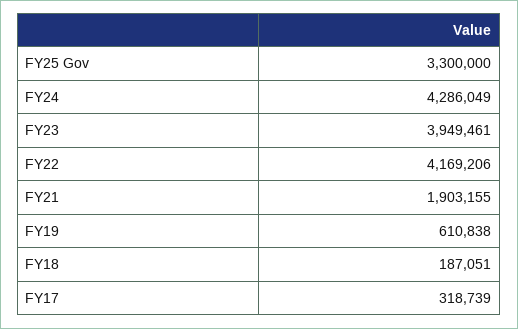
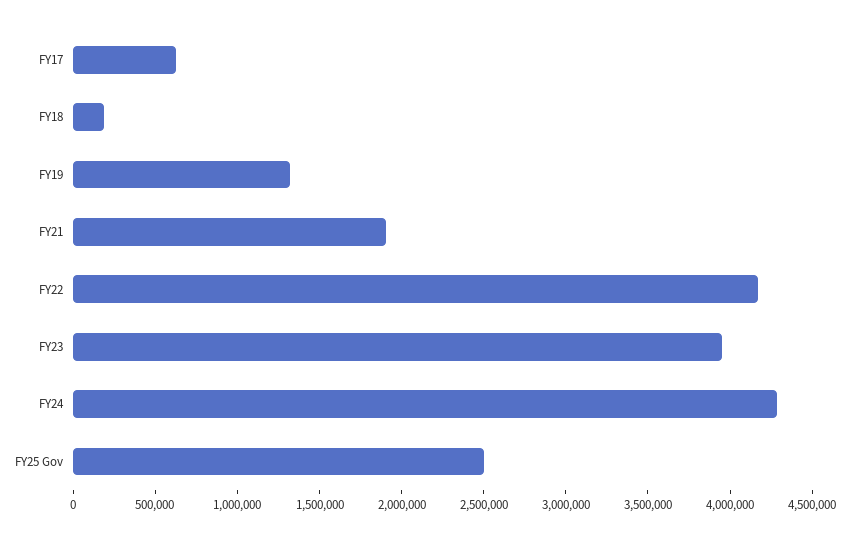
FY25 Gov: 3300000 -> 2500000
FY19: 610838 -> 1300000
FY17: 318739 -> 600000

